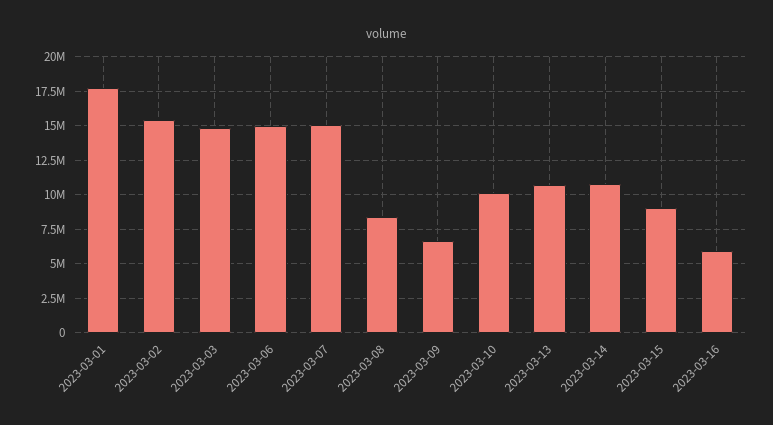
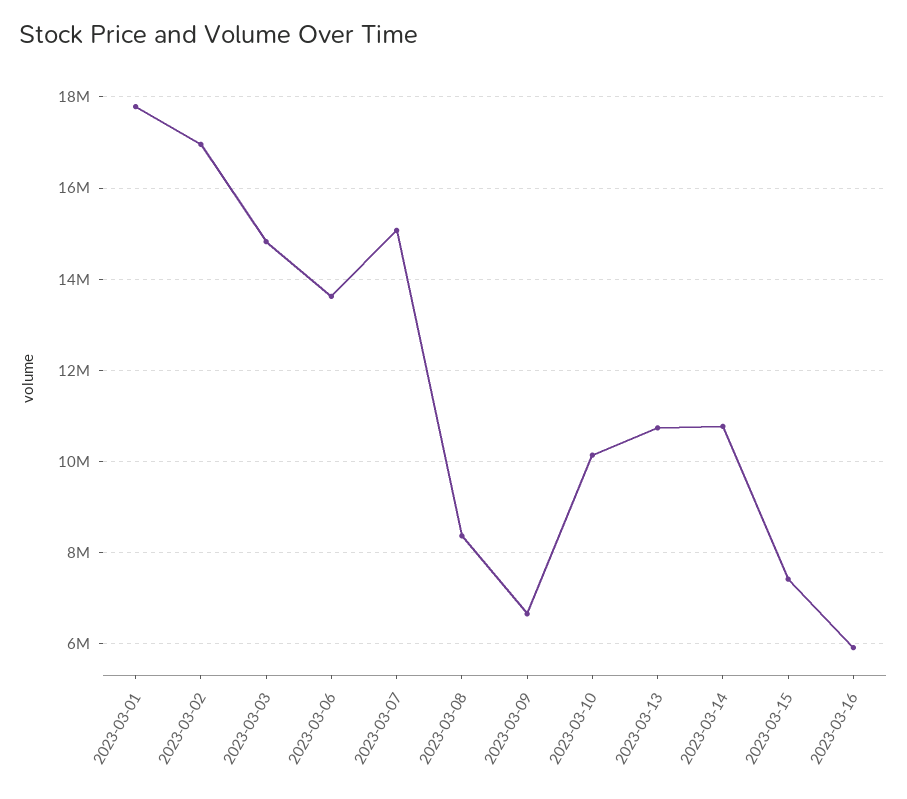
2023-03-02: 15500000 -> 17000000
2023-03-06: 15000000 -> 13600000
2023-03-15: 9000000 -> 7400000

